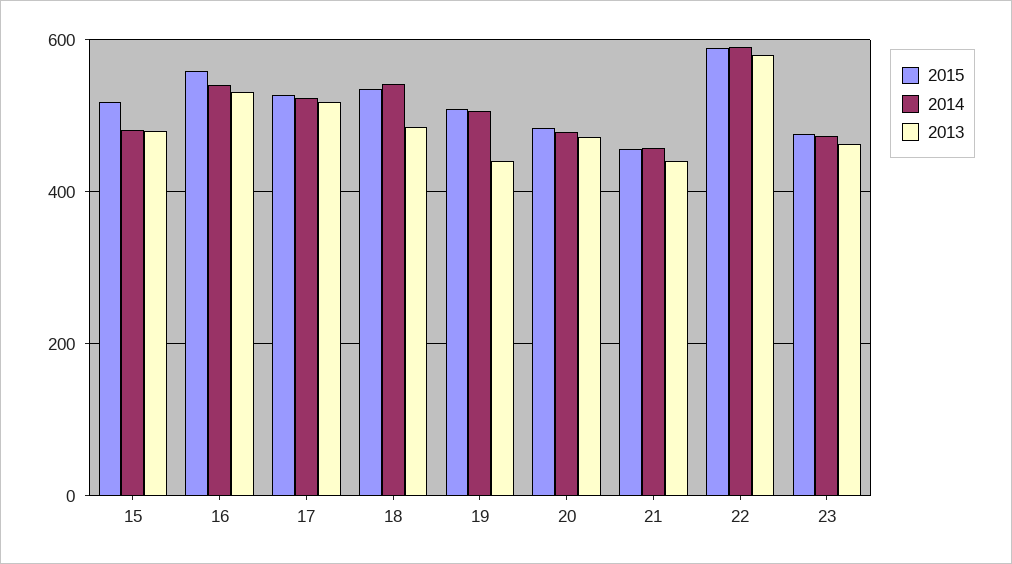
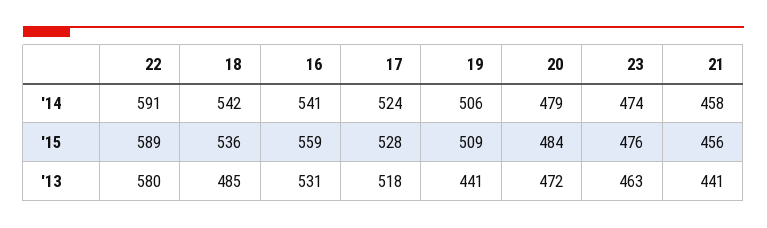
2015, 15: 520 -> none
2014, 15: 480 -> none
2013, 15: 480 -> none

